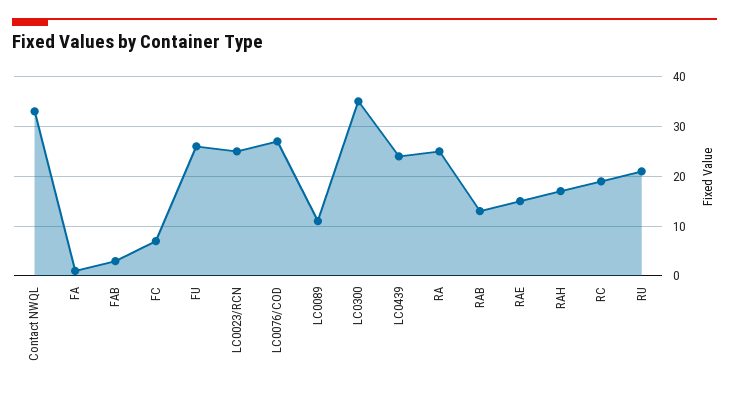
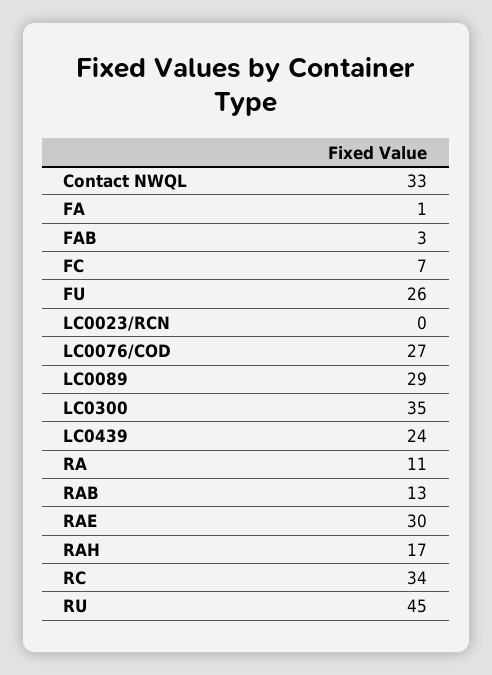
LC0023/RCN: 25 -> 0
LC0089: 10 -> 29
RA: 25 -> 11
RAE: 15 -> 30
RC: 20 -> 34
RU: 20 -> 45

